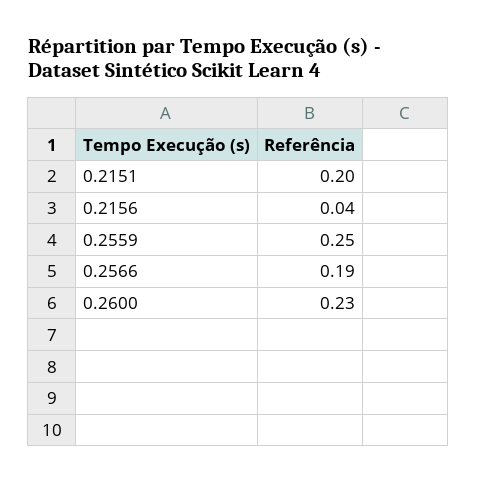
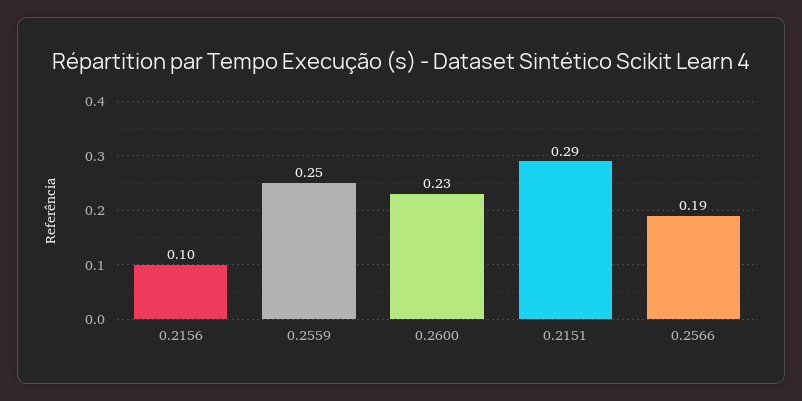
0.2151: 0.2 -> 0.29
0.2156: 0.04 -> 0.1

